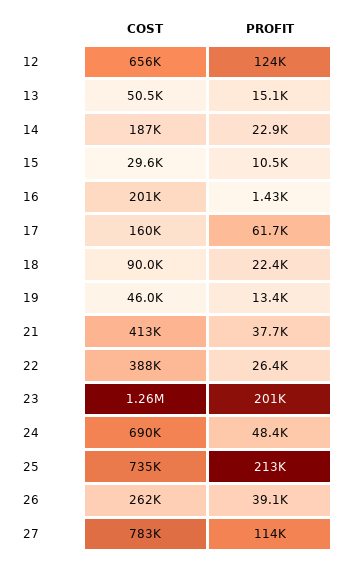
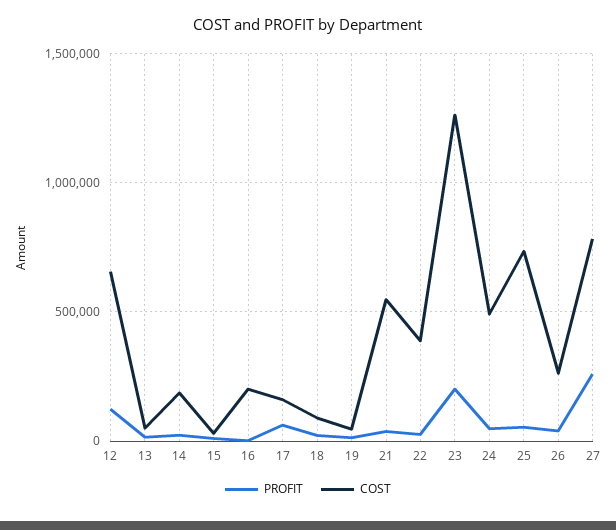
COST, 21: 413000 -> 550000
COST, 24: 690000 -> 500000
PROFIT, 25: 213000 -> 50000
PROFIT, 27: 114000 -> 250000

